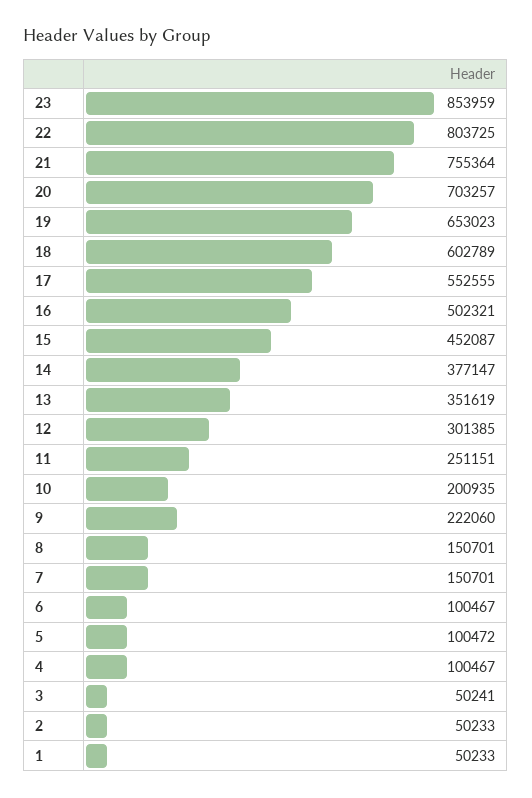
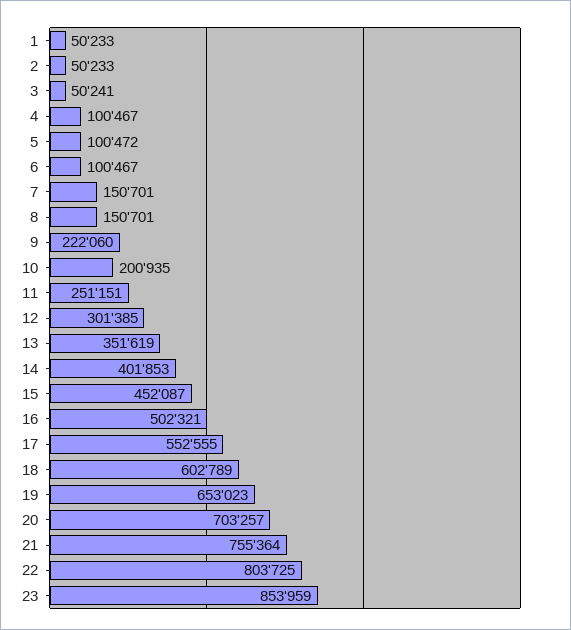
14: 377147 -> 401853

